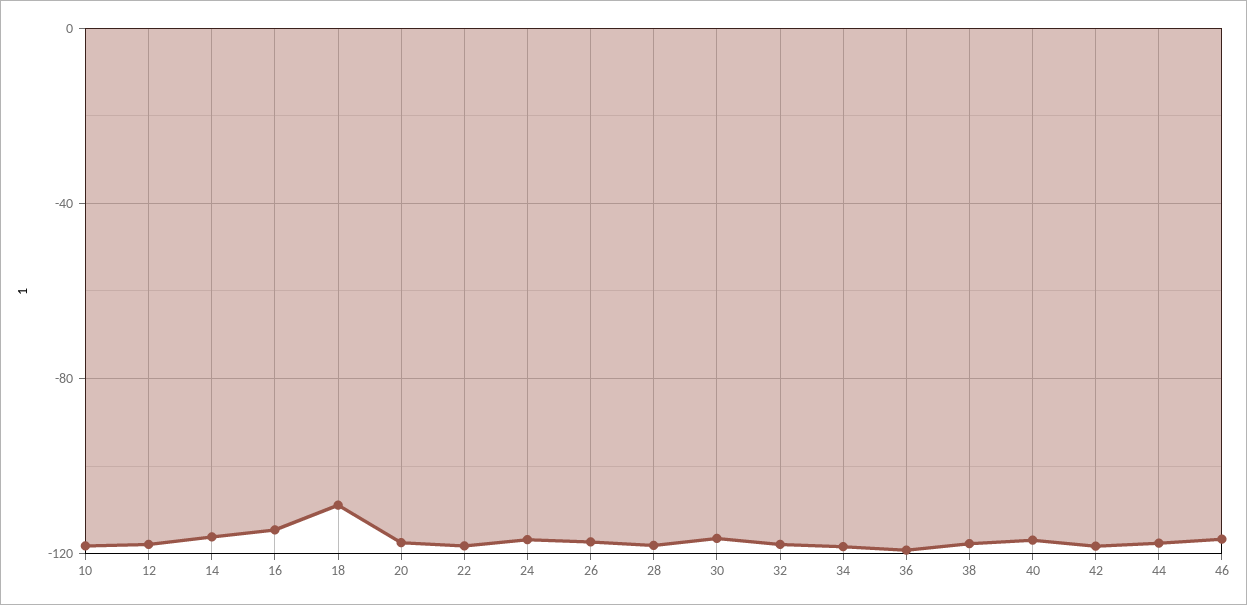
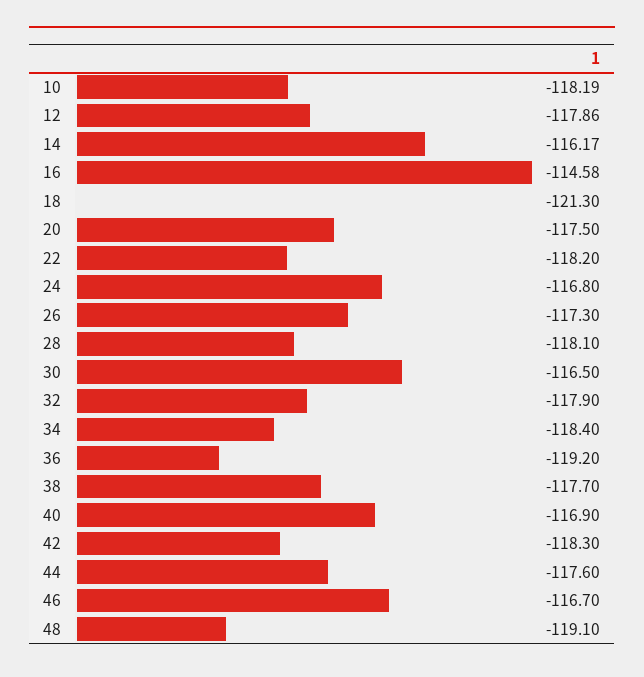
18: -110 -> -121.3
48: none -> -119.1

